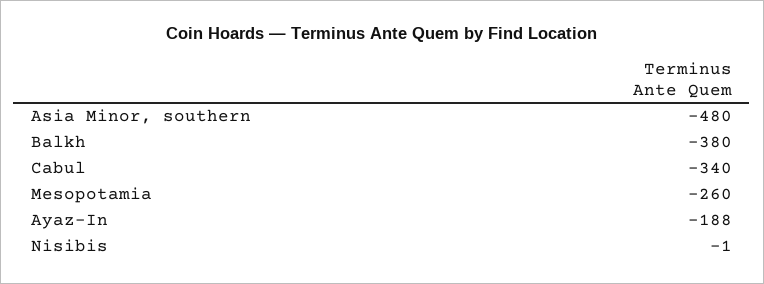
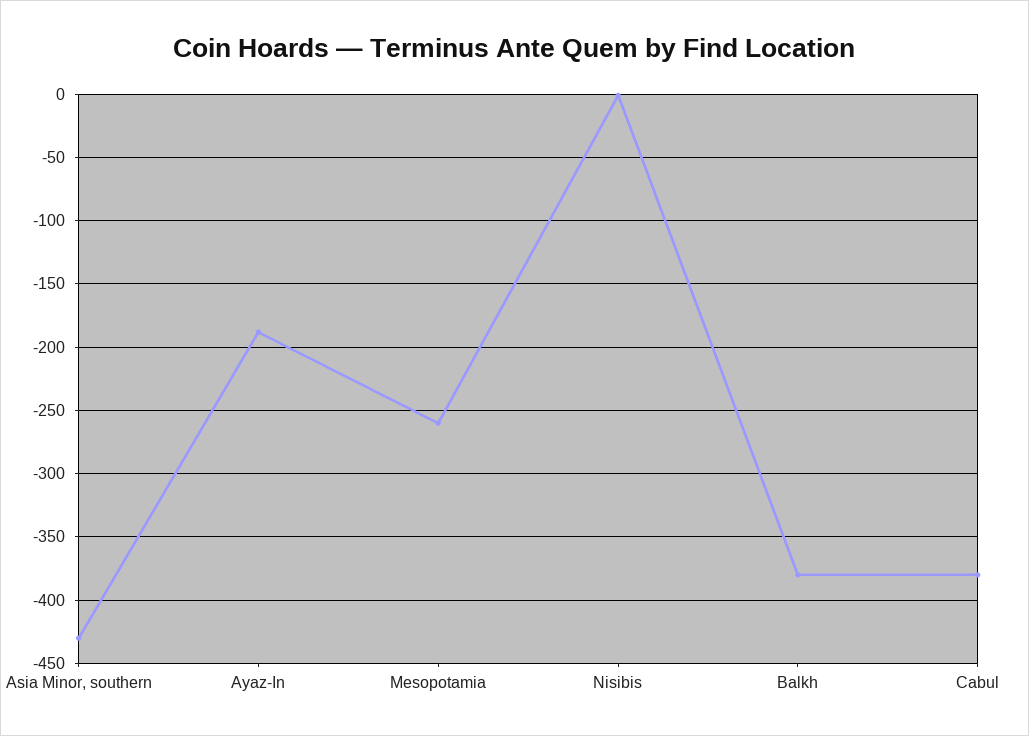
Asia Minor, southern: -480 -> -430
Cabul: -340 -> -380

